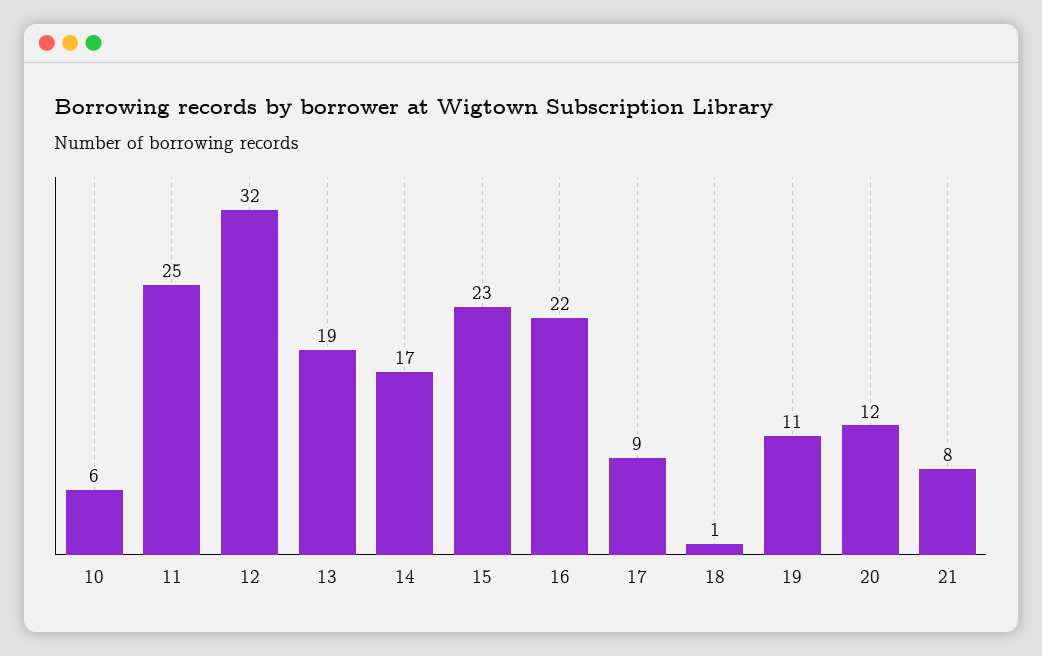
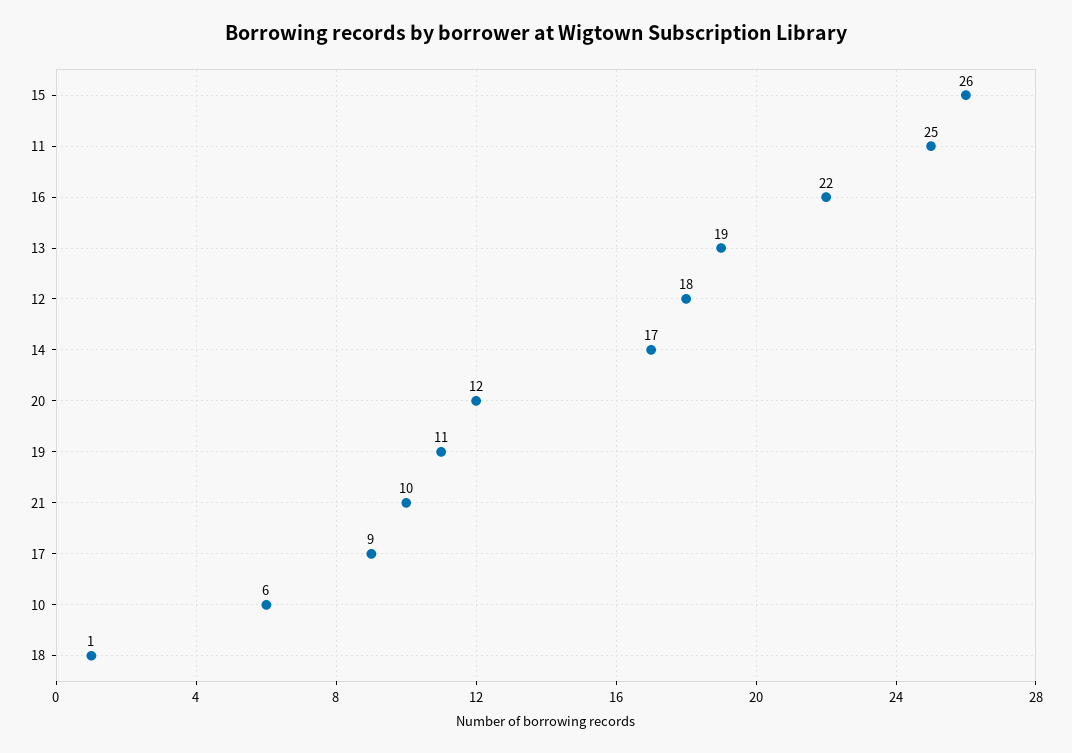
12: 32 -> 18
15: 23 -> 26
21: 8 -> 10

